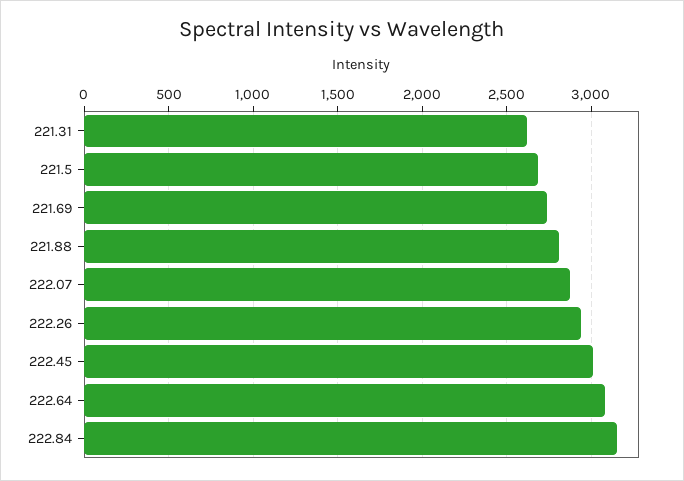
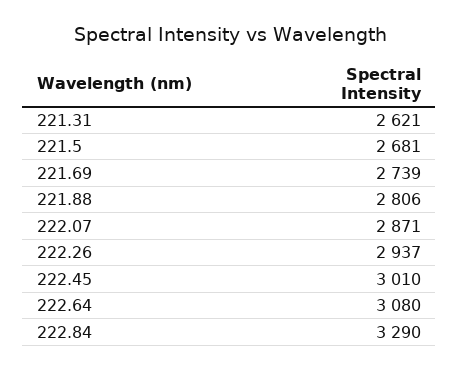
222.84: 3150 -> 3290

